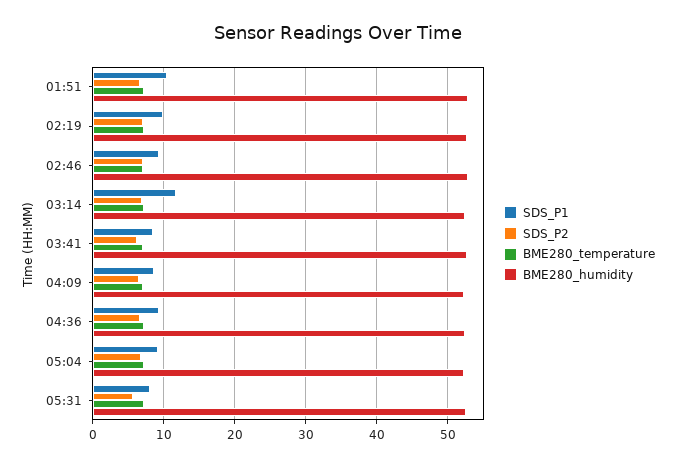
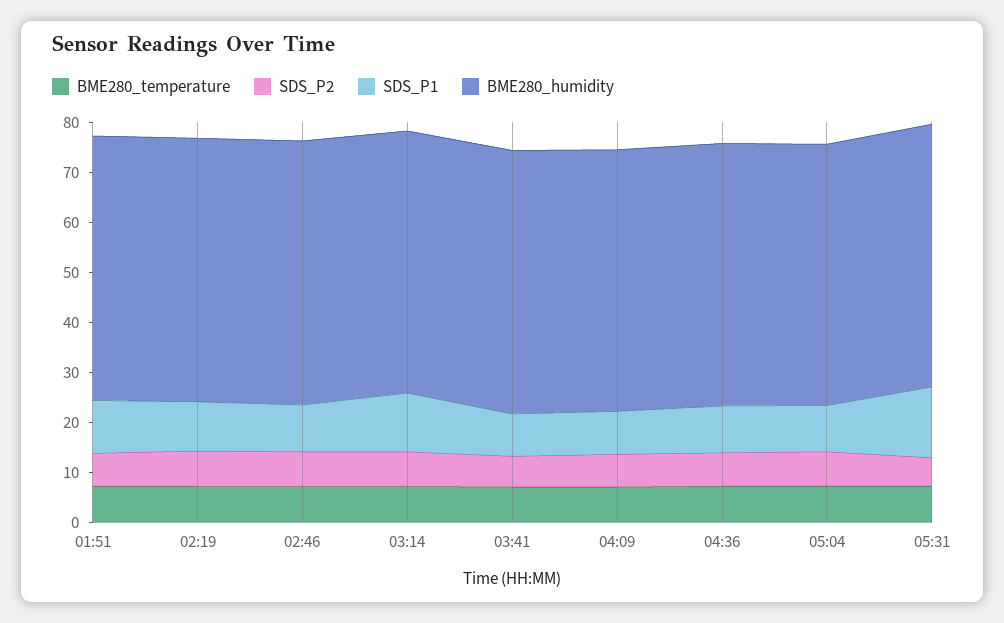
SDS_P1, 05:31: 8 -> 14

